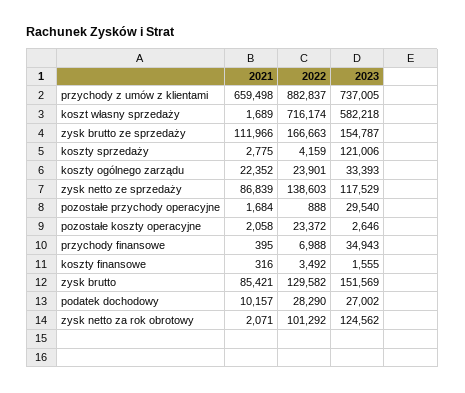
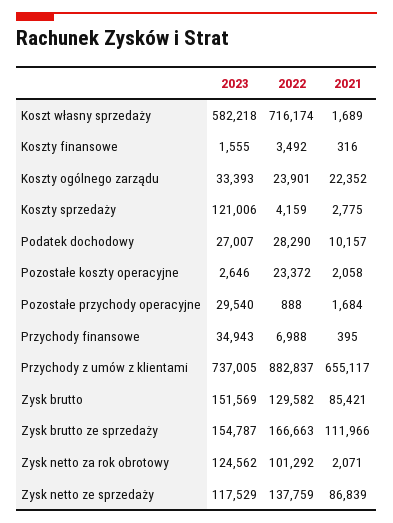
2021, przychody z umów z klientami: 659498 -> 655117
2022, zysk netto ze sprzedaży: 138603 -> 137759
2023, podatek dochodowy: 27002 -> 27007

